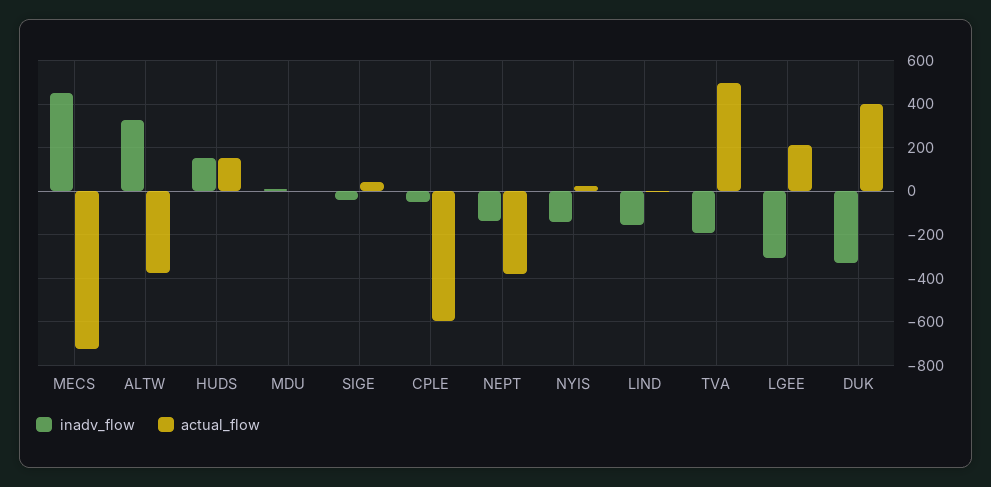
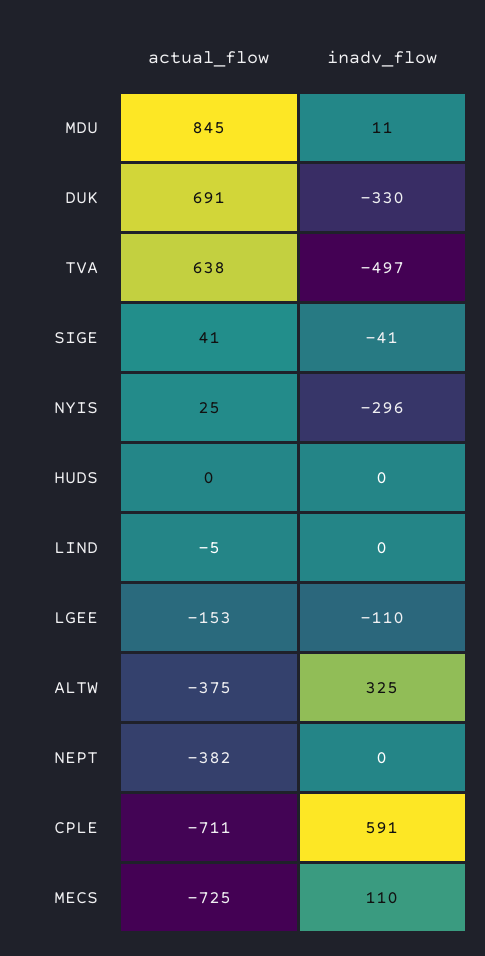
inadv_flow, MECS: 450 -> 110
inadv_flow, HUDS: 150 -> 0
actual_flow, HUDS: 150 -> 0
actual_flow, MDU: 0 -> 845
inadv_flow, CPLE: -50 -> 591
actual_flow, CPLE: -600 -> -711
inadv_flow, NEPT: -150 -> 0
inadv_flow, NYIS: -150 -> -296
inadv_flow, LIND: -150 -> 0
inadv_flow, TVA: -200 -> -497
actual_flow, TVA: 500 -> 638
inadv_flow, LGEE: -300 -> -110
actual_flow, LGEE: 200 -> -153
actual_flow, DUK: 400 -> 691

